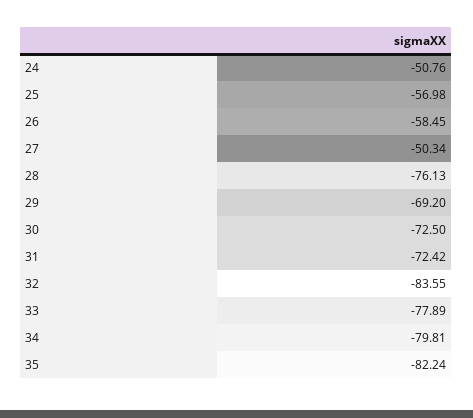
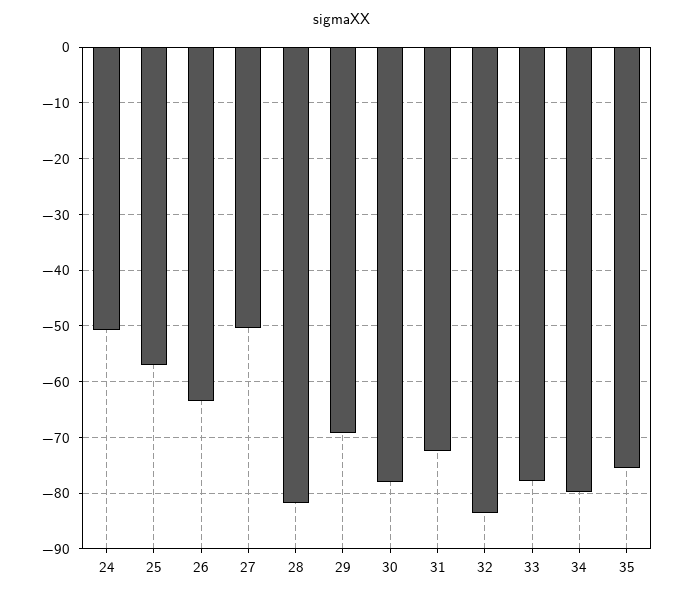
26: -58.45 -> -64
28: -76.13 -> -82
30: -72.5 -> -78
35: -82.24 -> -76

